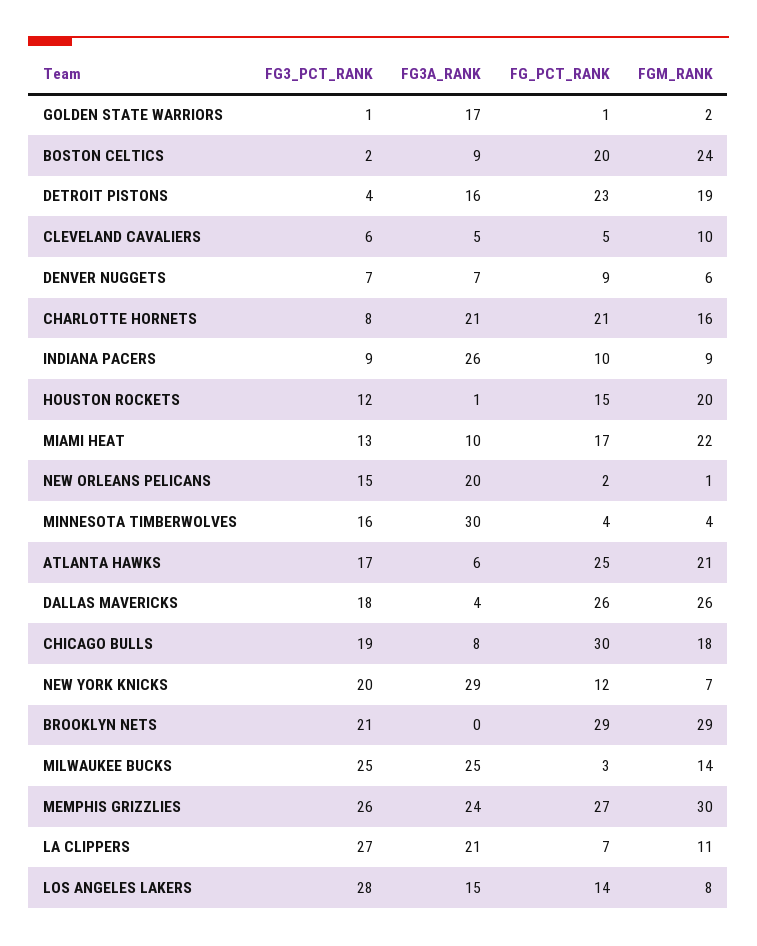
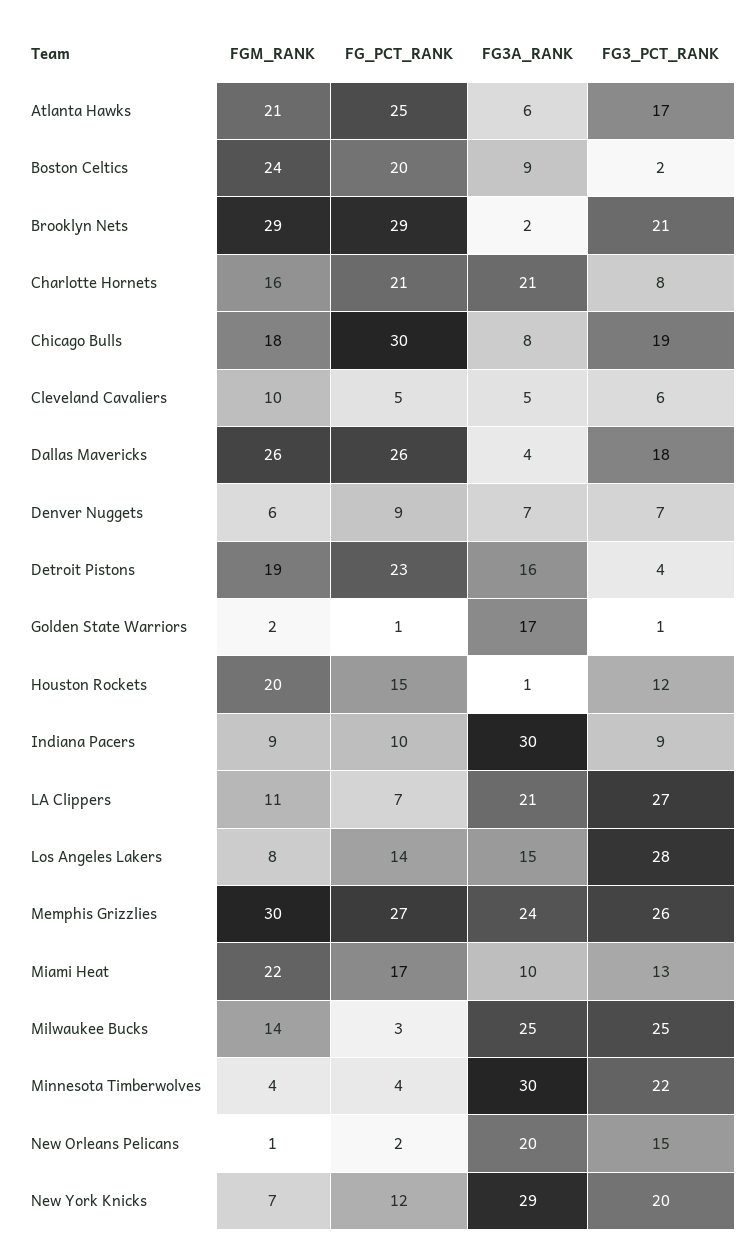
FG3A_RANK, INDIANA PACERS: 26 -> 30
FG3_PCT_RANK, MINNESOTA TIMBERWOLVES: 16 -> 22
FG3A_RANK, BROOKLYN NETS: 0 -> 2

